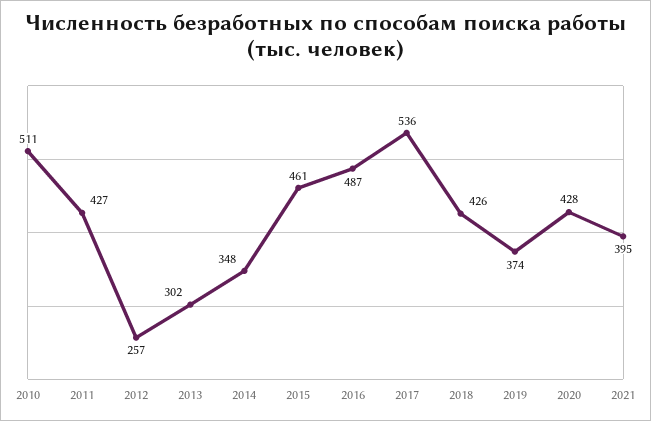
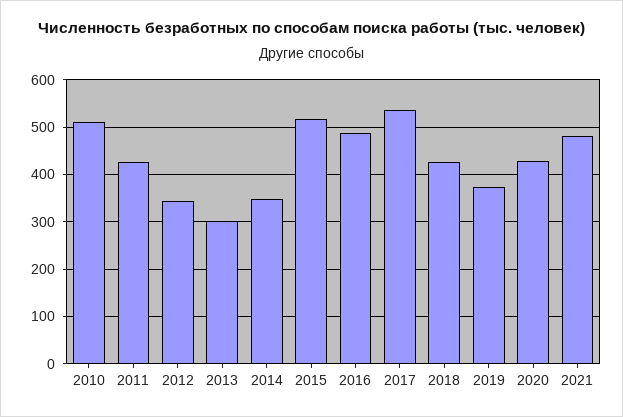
2012: 257 -> 340
2015: 461 -> 520
2021: 395 -> 480

